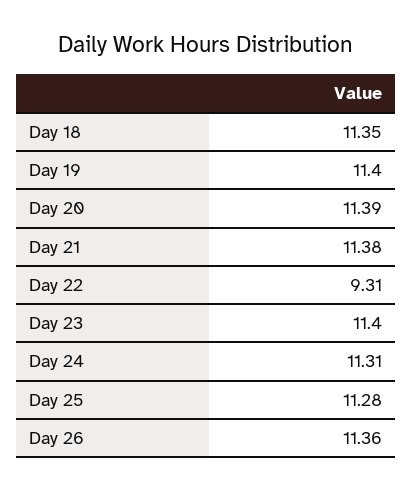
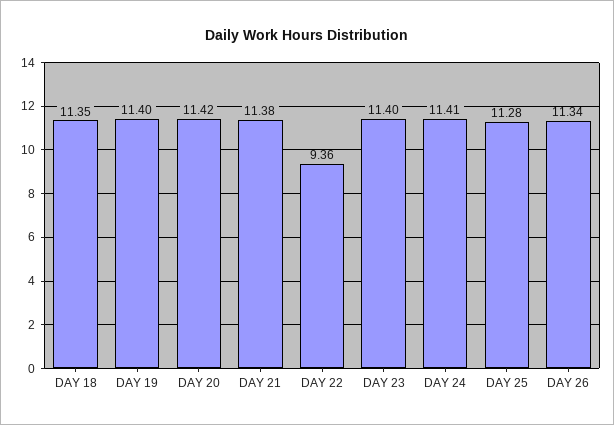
Day 20: 11.39 -> 11.42
Day 22: 9.31 -> 9.36
Day 24: 11.31 -> 11.41
Day 26: 11.36 -> 11.34

